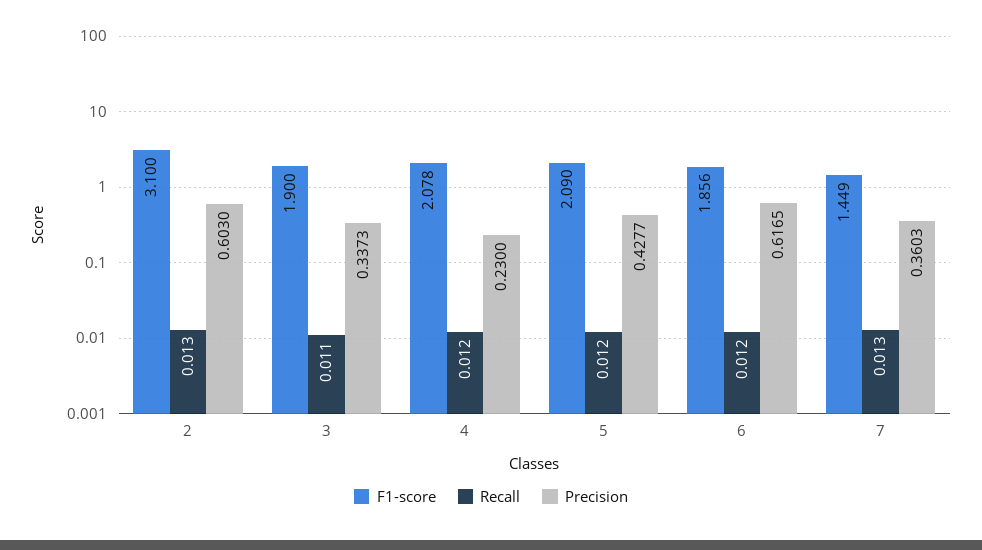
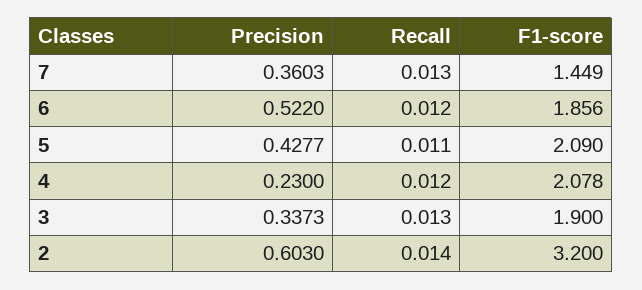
F1-score, 2: 3.1 -> 3.2
Recall, 2: 0.013 -> 0.014
Recall, 3: 0.011 -> 0.013
Recall, 5: 0.012 -> 0.011
Precision, 6: 0.6165 -> 0.522

